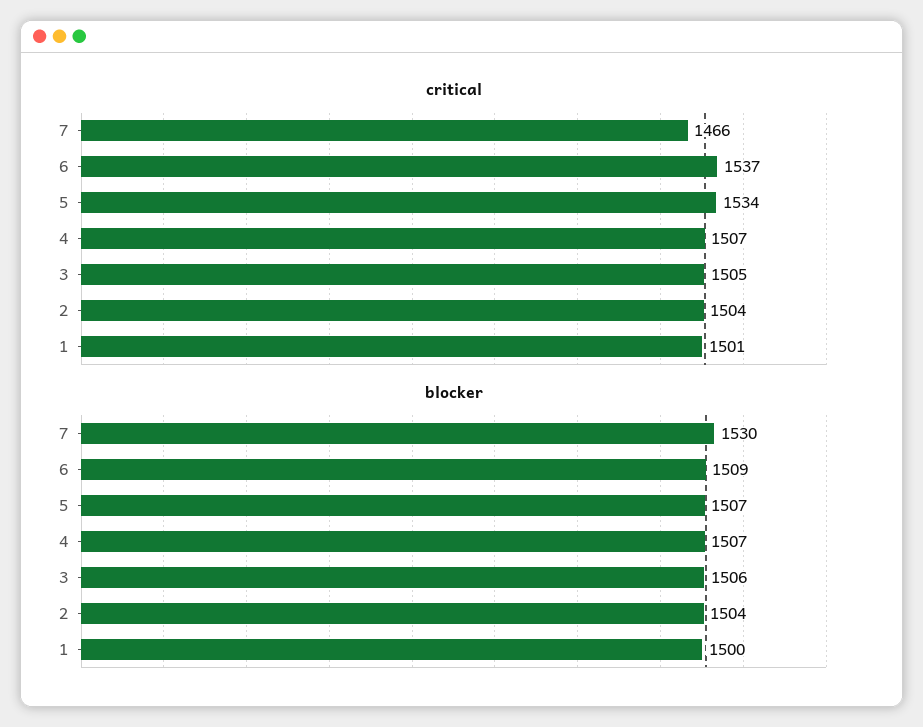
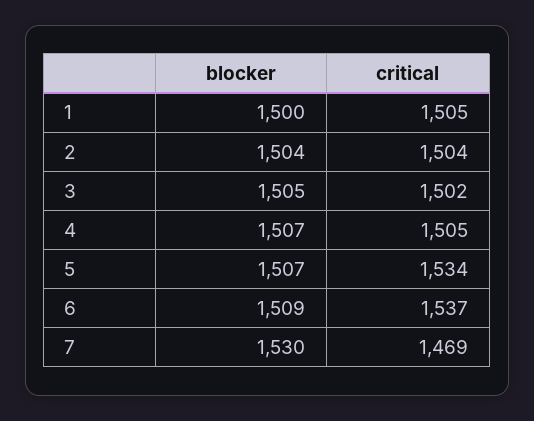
critical, 7: 1466 -> 1469
critical, 4: 1507 -> 1505
critical, 3: 1505 -> 1502
critical, 1: 1501 -> 1505
blocker, 3: 1506 -> 1505

